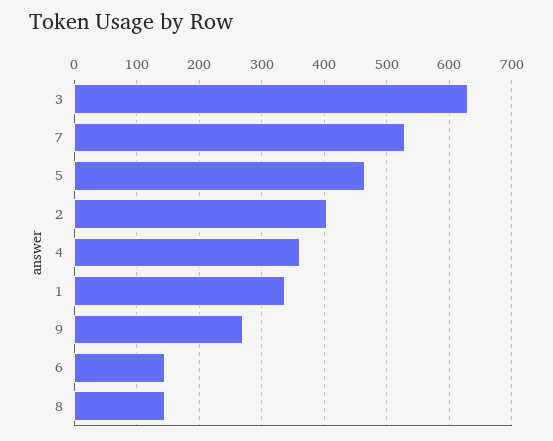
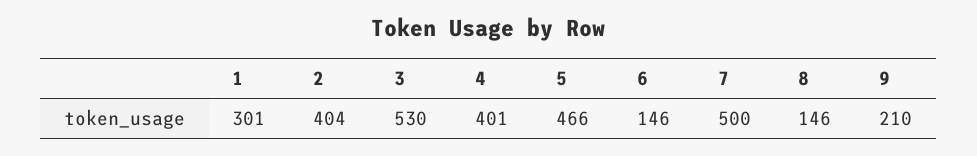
3: 630 -> 530
7: 530 -> 500
4: 360 -> 401
1: 340 -> 301
9: 270 -> 210

